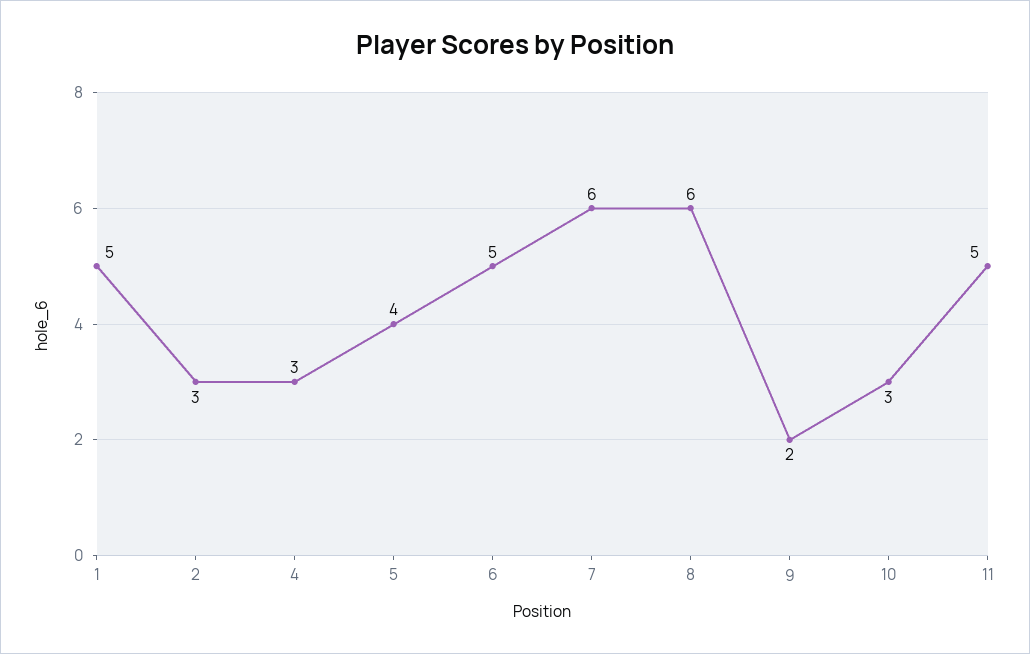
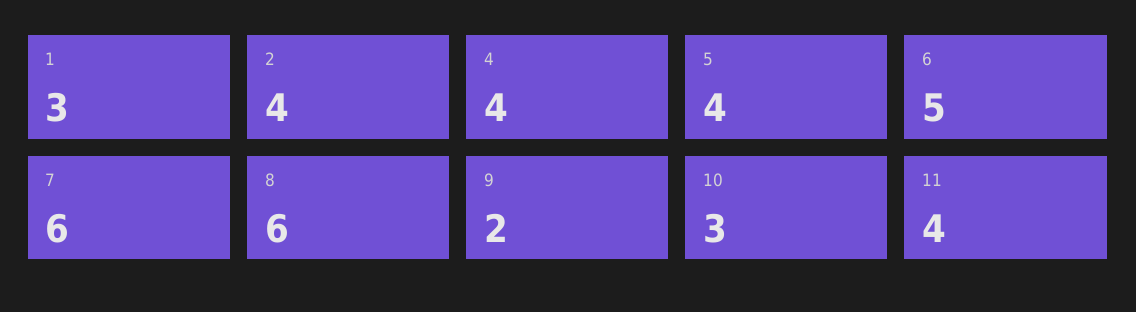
1: 5 -> 3
2: 3 -> 4
4: 3 -> 4
11: 5 -> 4

